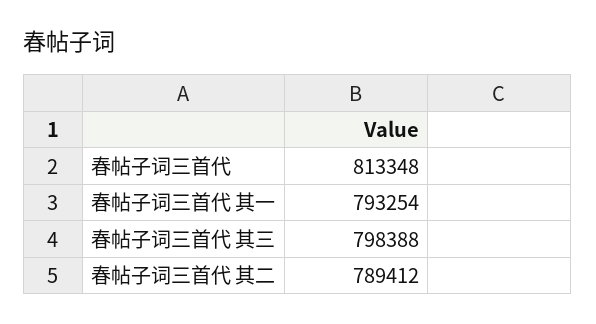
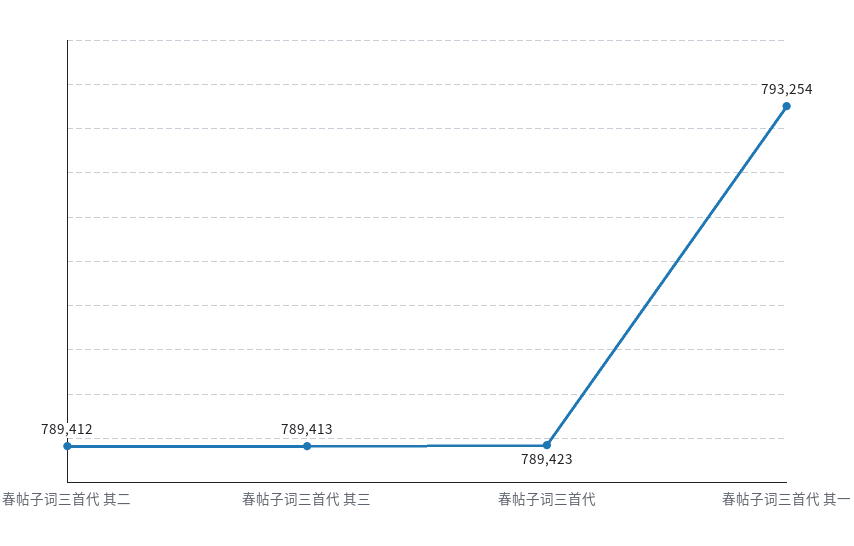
春帖子词三首代: 813348 -> 789423
春帖子词三首代 其三: 798388 -> 789413

